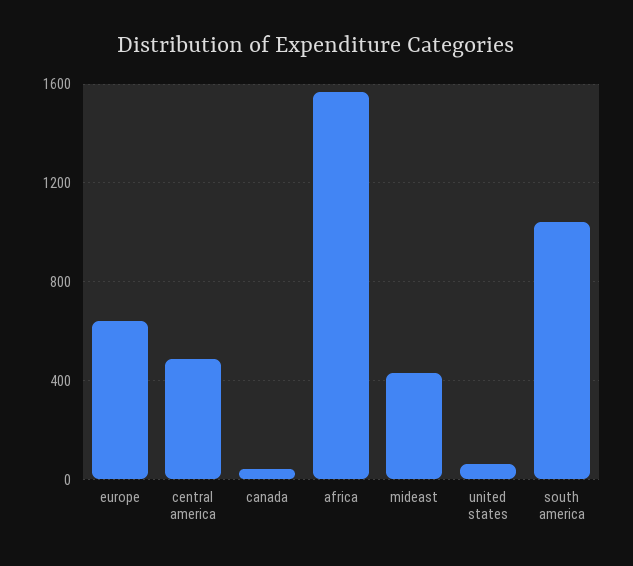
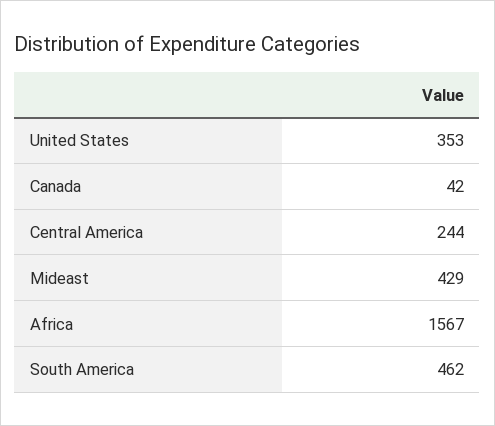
europe: 650 -> none
central america: 500 -> 244
united states: 50 -> 353
south america: 1050 -> 462

